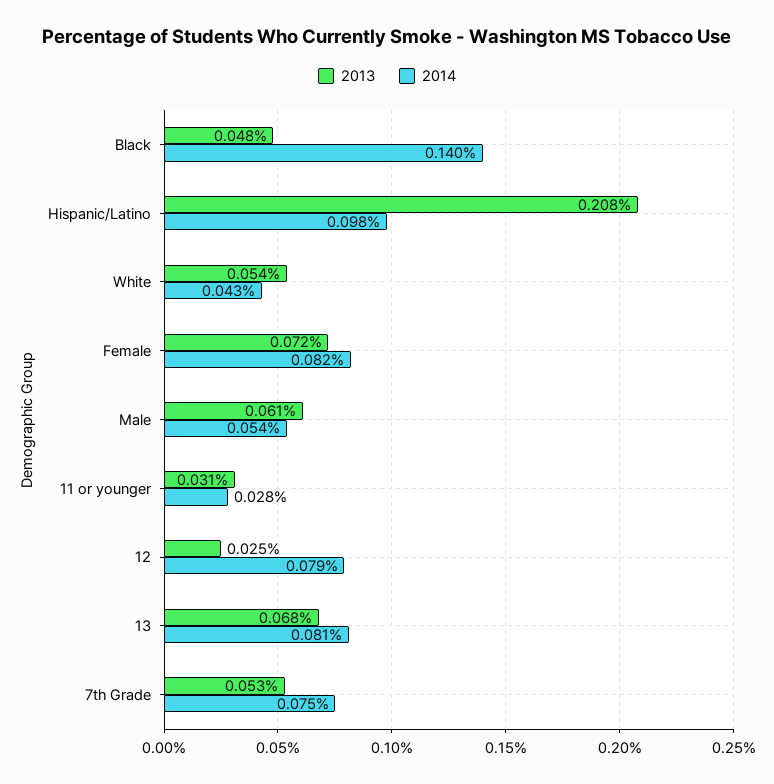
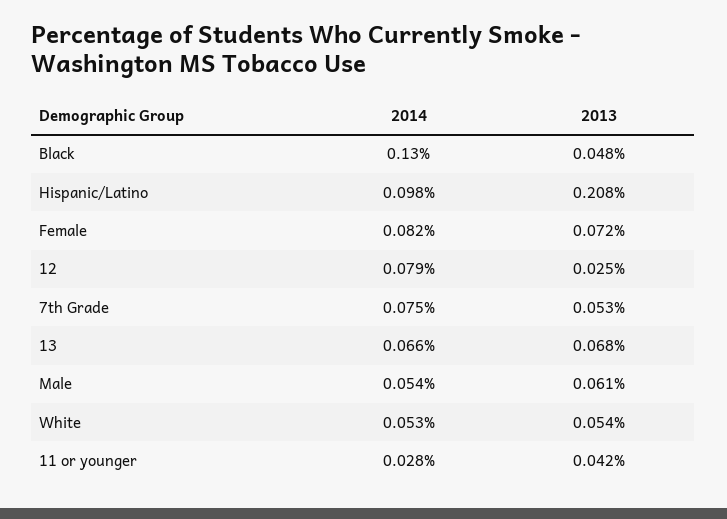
2014, Black: 0.14 -> 0.13
2014, White: 0.043 -> 0.053
2013, 11 or younger: 0.031 -> 0.042
2014, 13: 0.081 -> 0.066

